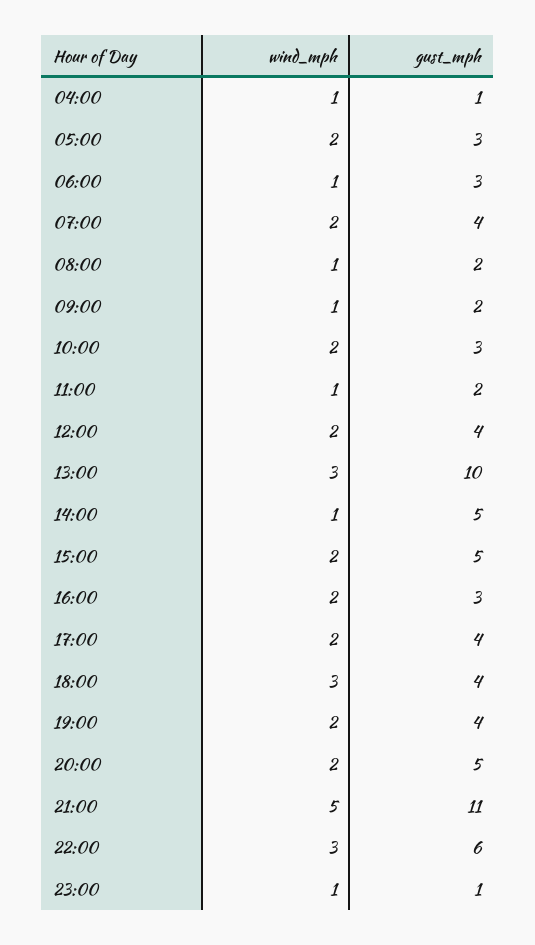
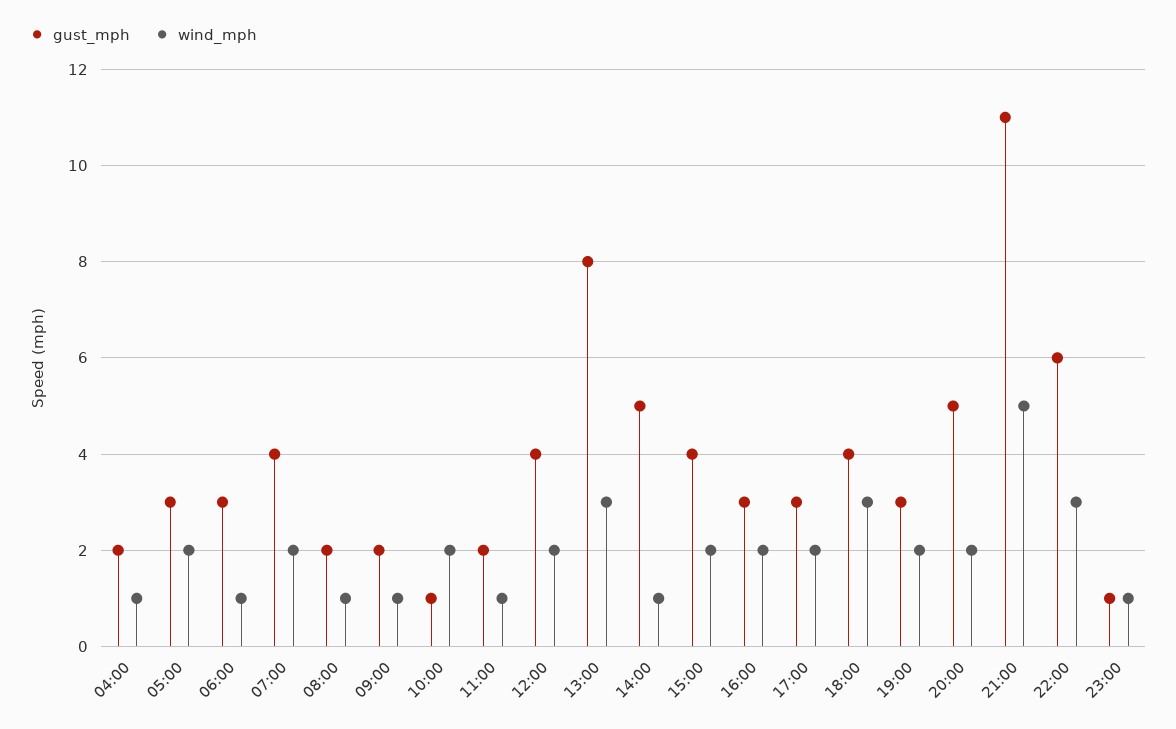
gust_mph, 04:00: 1 -> 2
gust_mph, 10:00: 3 -> 1
gust_mph, 13:00: 10 -> 8
gust_mph, 15:00: 5 -> 4
gust_mph, 17:00: 4 -> 3
gust_mph, 19:00: 4 -> 3

